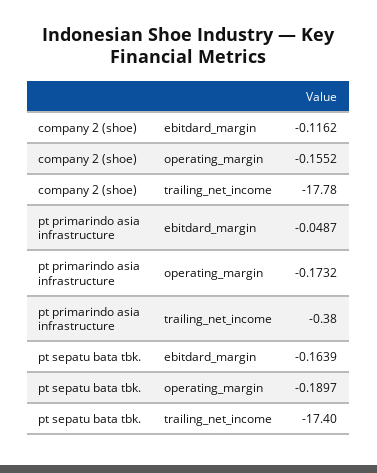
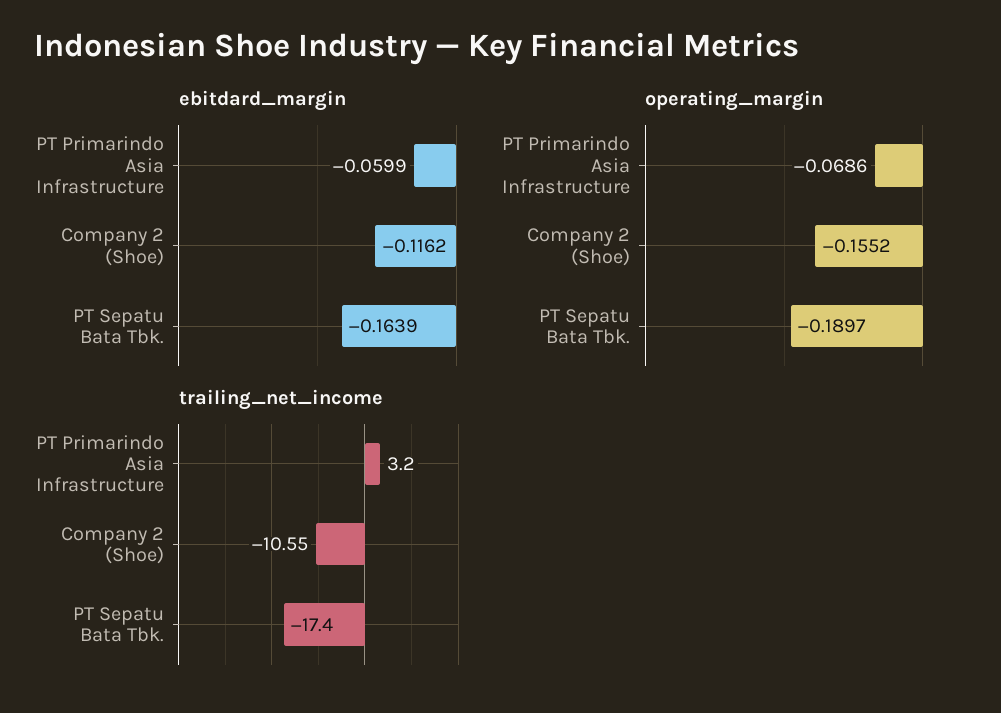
trailing_net_income, company 2 (shoe): -17.78 -> -10.55
ebitdard_margin, pt primarindo asia infrastructure: -0.0487 -> -0.0599
operating_margin, pt primarindo asia infrastructure: -0.1732 -> -0.0686
trailing_net_income, pt primarindo asia infrastructure: -0.38 -> 3.2

